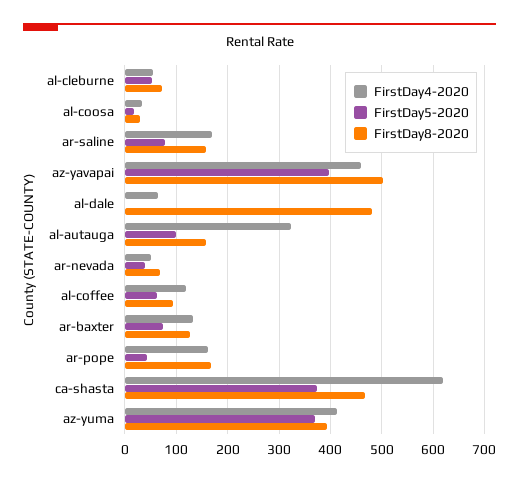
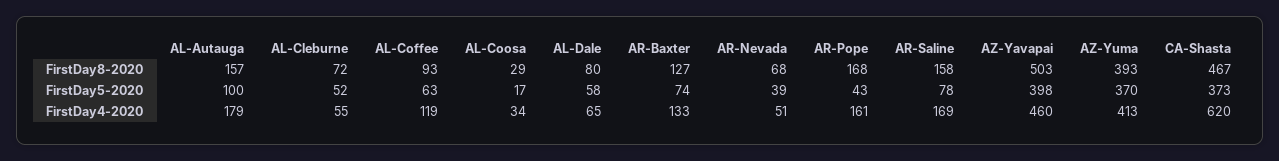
FirstDay5-2020, al-dale: 0 -> 58
FirstDay8-2020, al-dale: 480 -> 80
FirstDay4-2020, al-autauga: 320 -> 179

